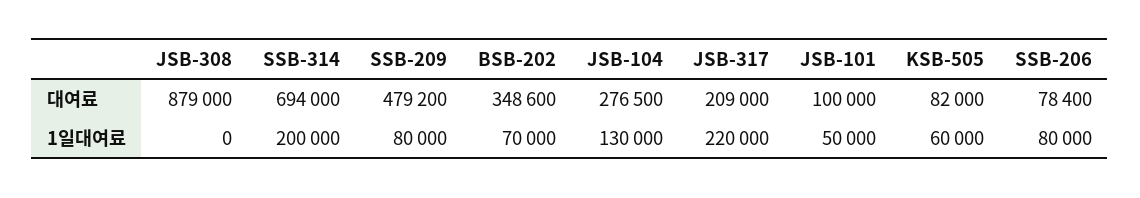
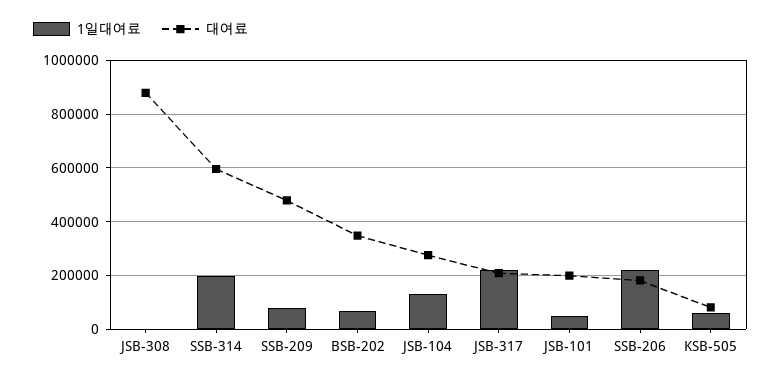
대여료, SSB-314: 694000 -> 600000
대여료, JSB-101: 100000 -> 200000
대여료, SSB-206: 78400 -> 175000
1일대여료, SSB-206: 80000 -> 225000

